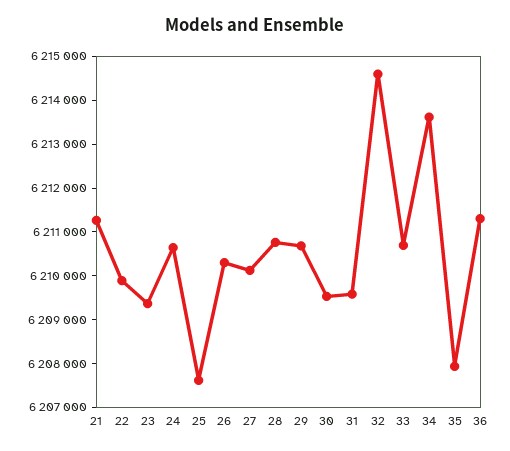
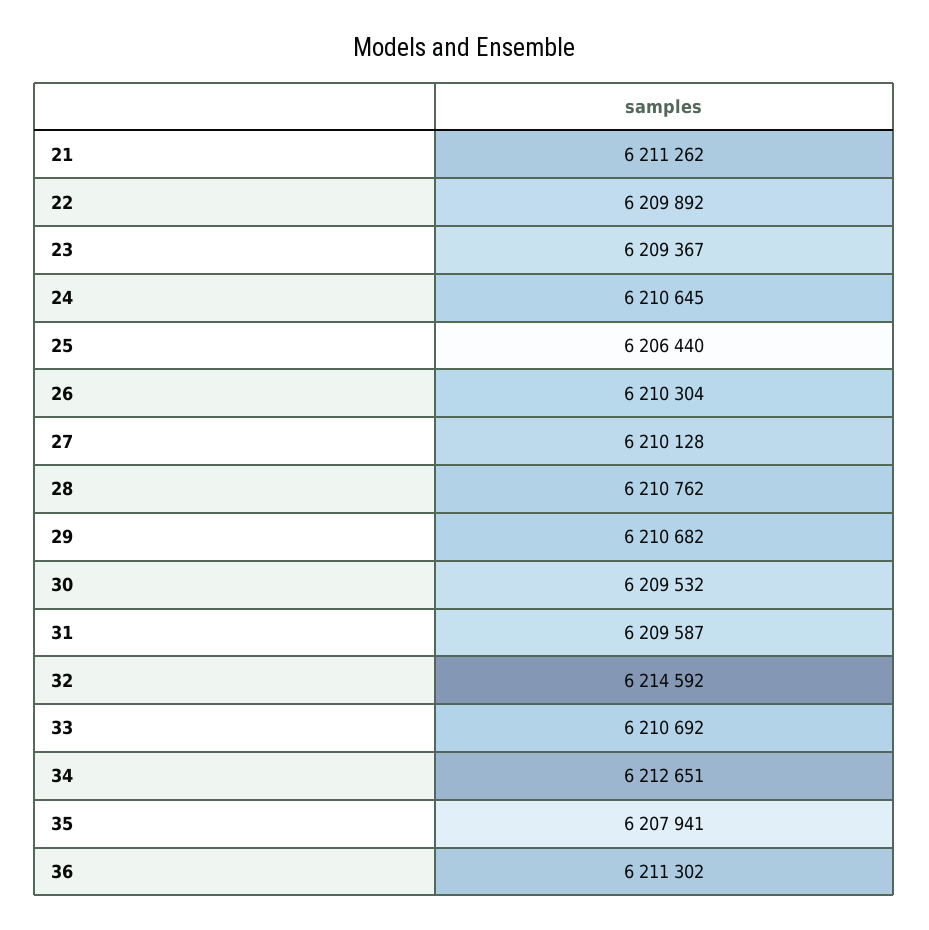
25: 6207600 -> 6206440
34: 6213600 -> 6212651

